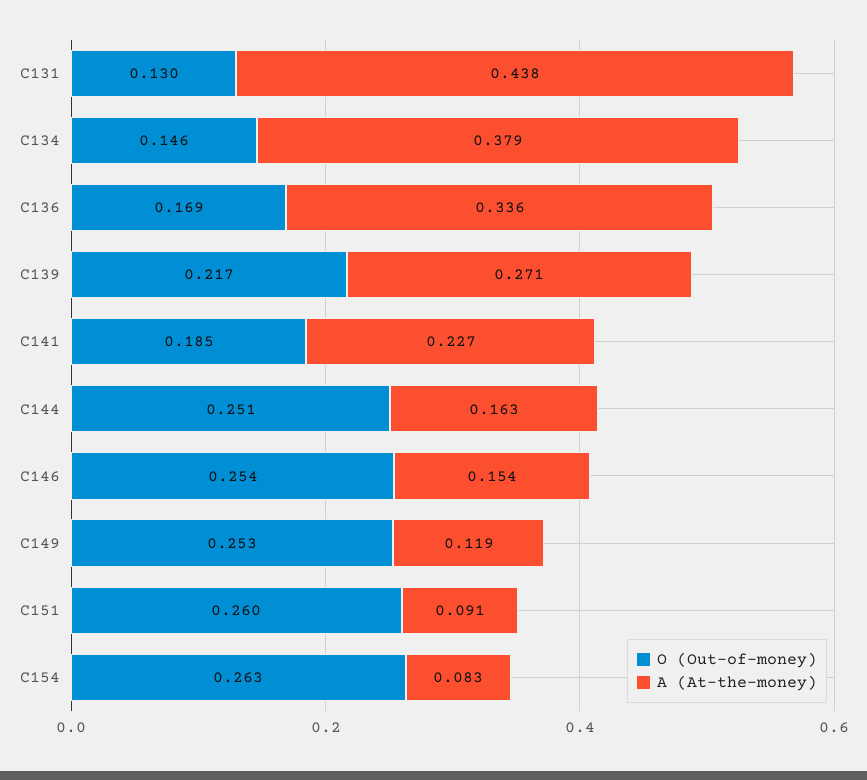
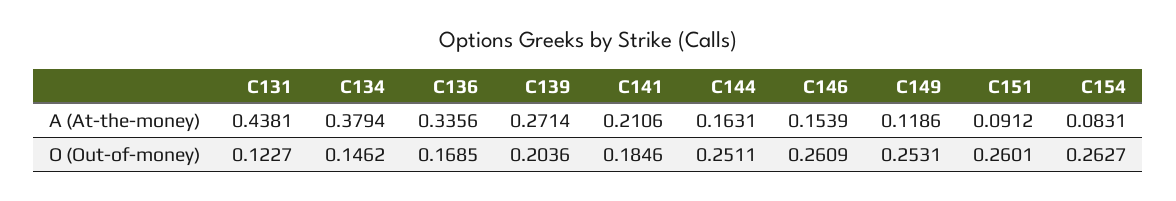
O (Out-of-money), C131: 0.13 -> 0.1227
O (Out-of-money), C139: 0.217 -> 0.2036
A (At-the-money), C141: 0.227 -> 0.2106
O (Out-of-money), C146: 0.254 -> 0.2609

